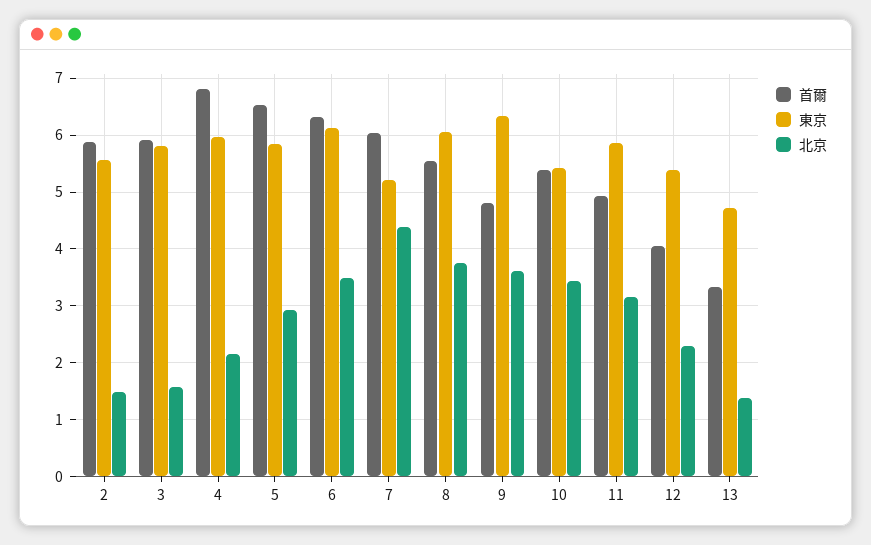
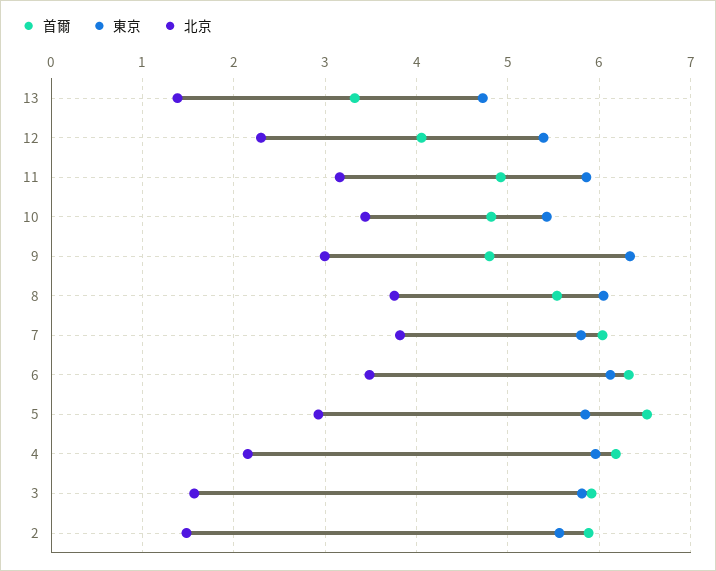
首爾, 4: 6.8 -> 6.2
東京, 7: 5.2 -> 5.8
北京, 7: 4.4 -> 3.8
北京, 9: 3.6 -> 3
首爾, 10: 5.4 -> 4.8

